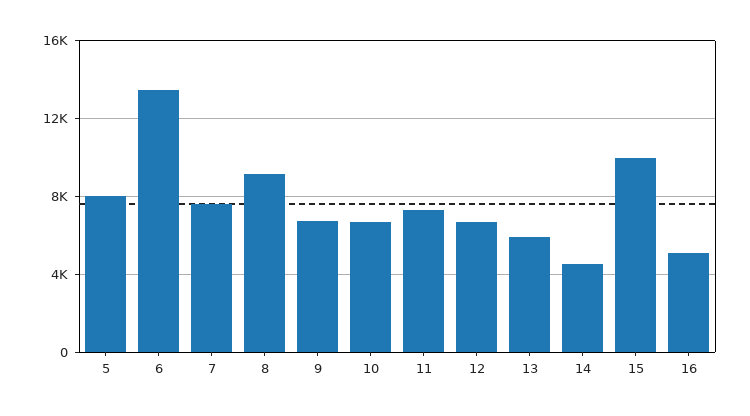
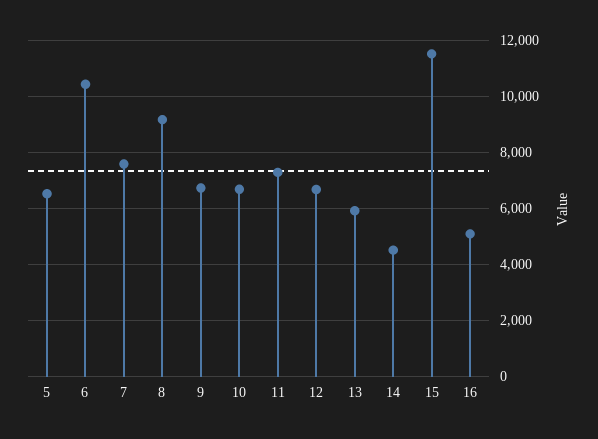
5: 8000 -> 6500
6: 13500 -> 10500
15: 10000 -> 11500

